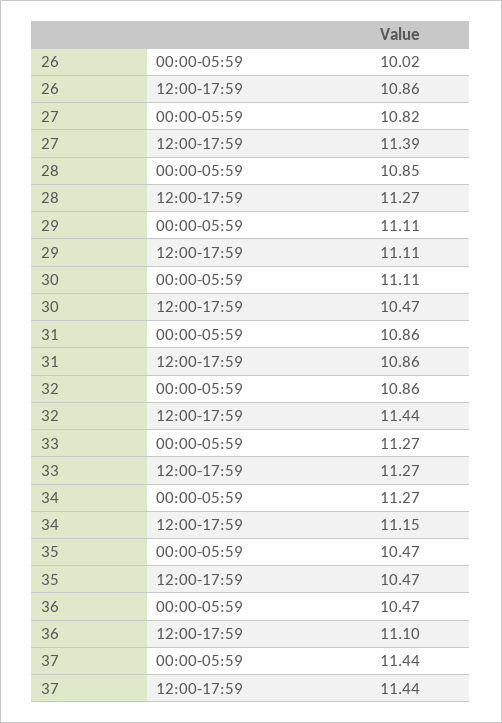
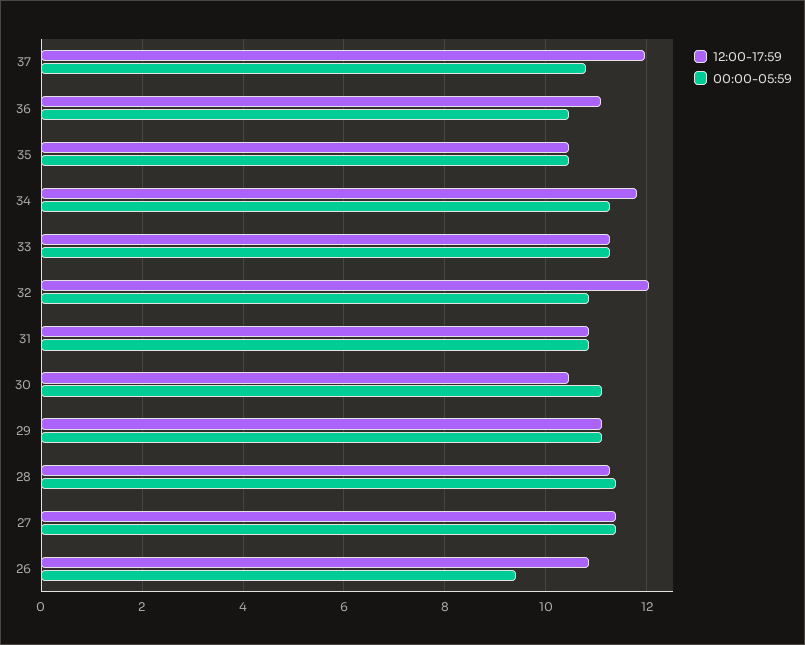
00:00-05:59, 26: 10.02 -> 9.4
00:00-05:59, 27: 10.82 -> 11.4
00:00-05:59, 28: 10.85 -> 11.4
12:00-17:59, 32: 11.44 -> 12
12:00-17:59, 34: 11.15 -> 11.8
00:00-05:59, 37: 11.44 -> 10.8
12:00-17:59, 37: 11.44 -> 12

